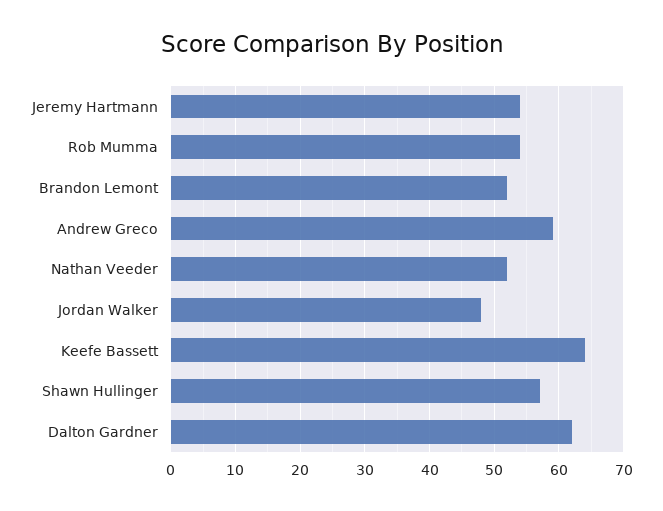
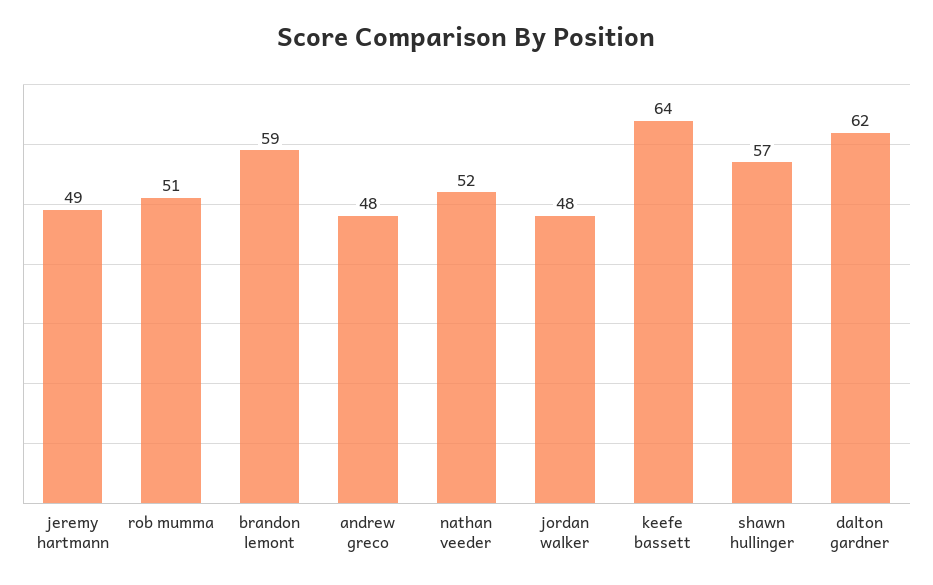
Jeremy Hartmann: 54 -> 49
Rob Mumma: 54 -> 51
Brandon Lemont: 52 -> 59
Andrew Greco: 59 -> 48

